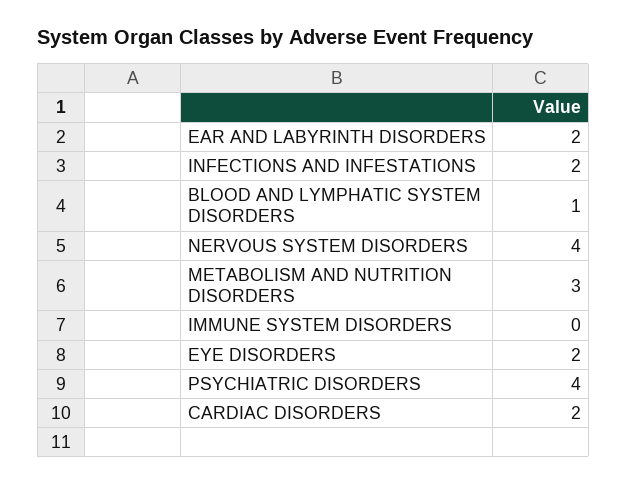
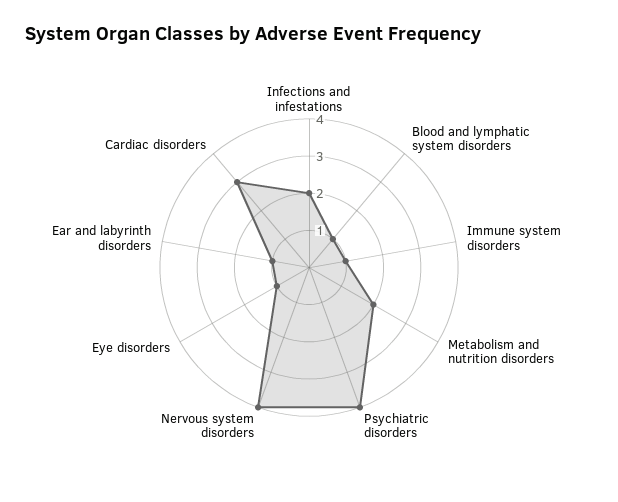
EAR AND LABYRINTH DISORDERS: 2 -> 1
METABOLISM AND NUTRITION DISORDERS: 3 -> 2
IMMUNE SYSTEM DISORDERS: 0 -> 1
EYE DISORDERS: 2 -> 1
CARDIAC DISORDERS: 2 -> 3

